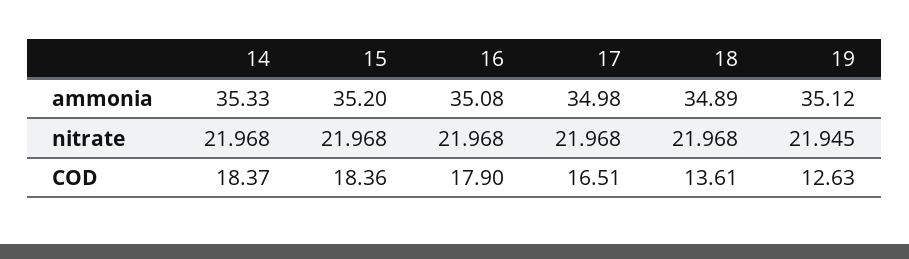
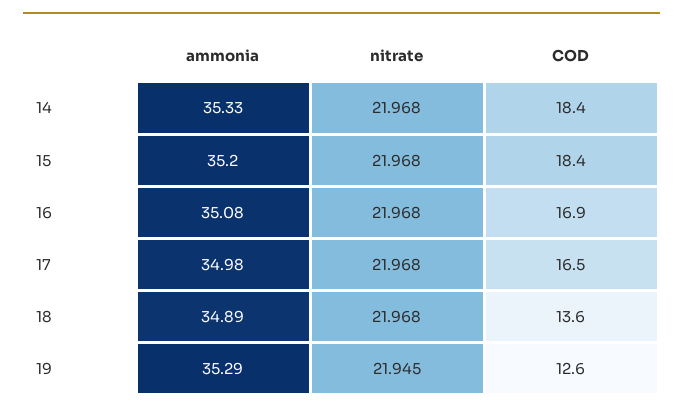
19, ammonia: 35.12 -> 35.29
16, COD: 17.9 -> 16.9

